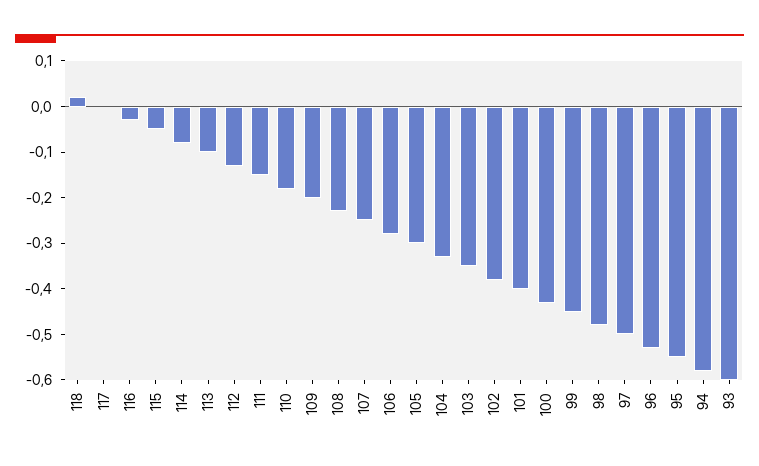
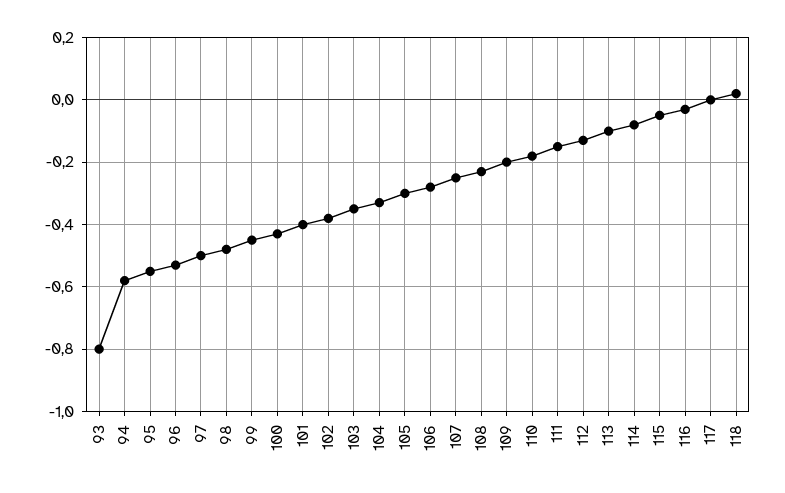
93: -0.6 -> -0.8

